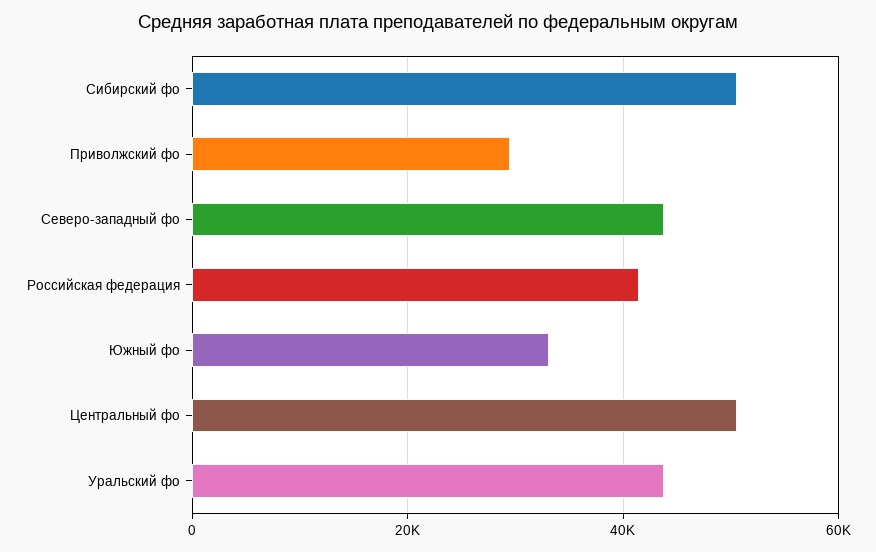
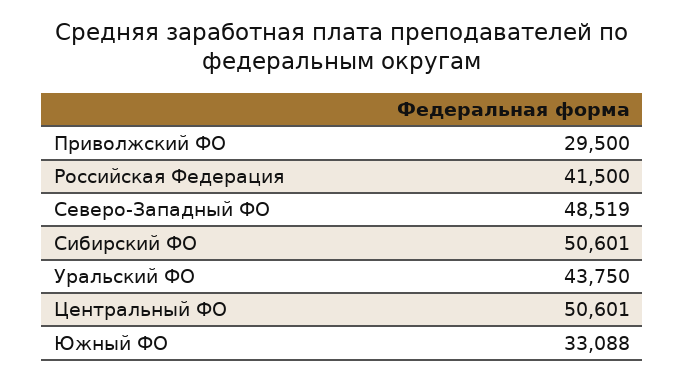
Северо-западный фо: 44000 -> 48519

